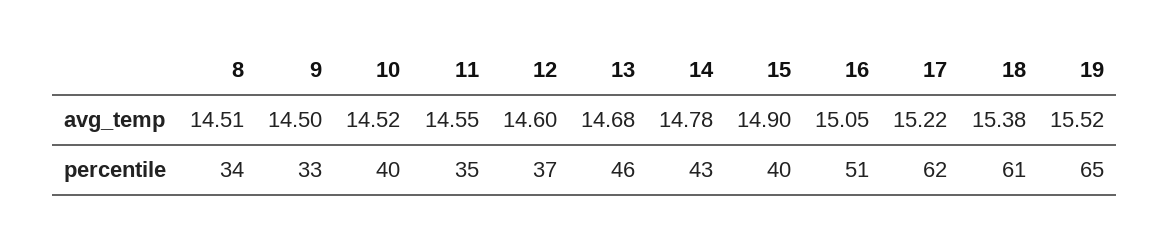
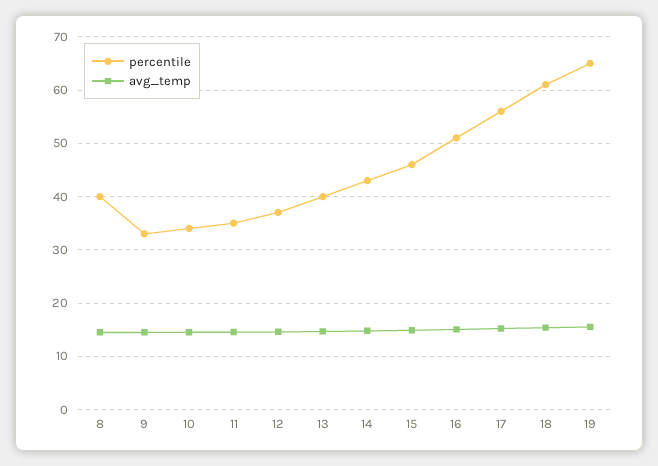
percentile, 8: 34 -> 40
percentile, 10: 40 -> 34
percentile, 13: 46 -> 40
percentile, 15: 40 -> 46
percentile, 17: 62 -> 56

